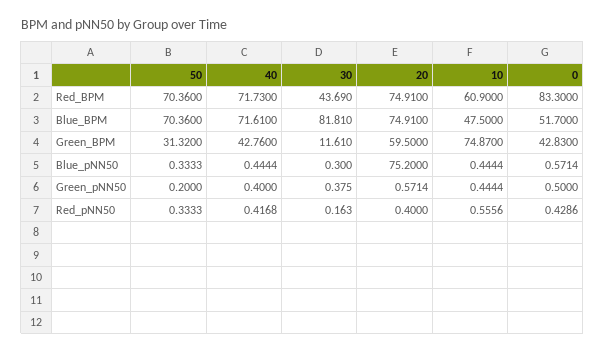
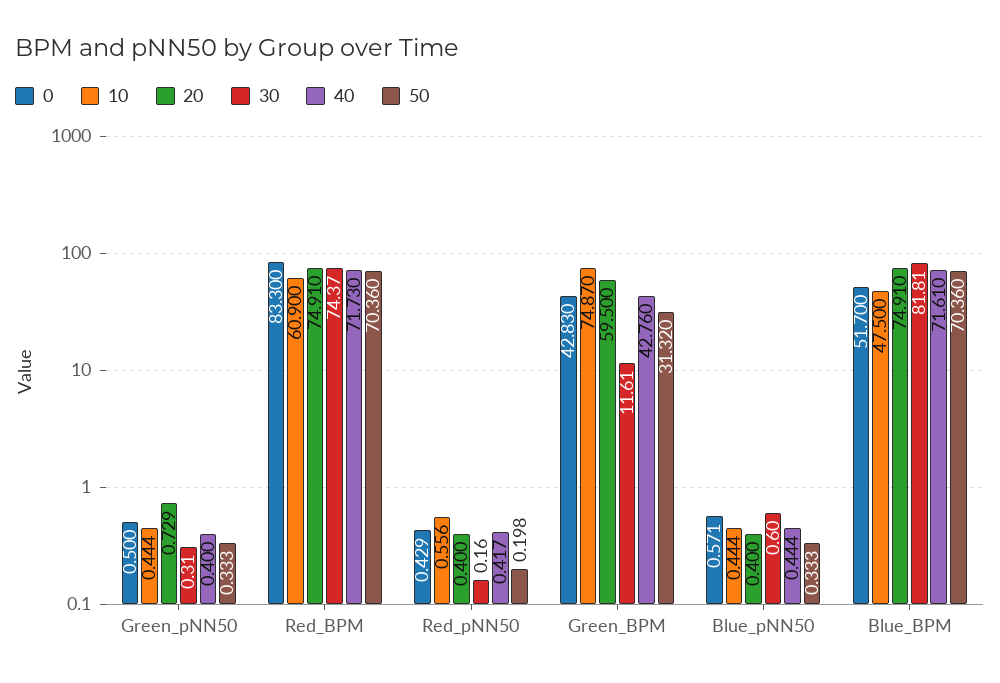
30, Red_BPM: 43.69 -> 74.37
30, Blue_pNN50: 0.3 -> 0.6
20, Blue_pNN50: 75.2 -> 0.4
50, Green_pNN50: 0.2 -> 0.333
30, Green_pNN50: 0.375 -> 0.31
20, Green_pNN50: 0.5714 -> 0.729
50, Red_pNN50: 0.3333 -> 0.198

